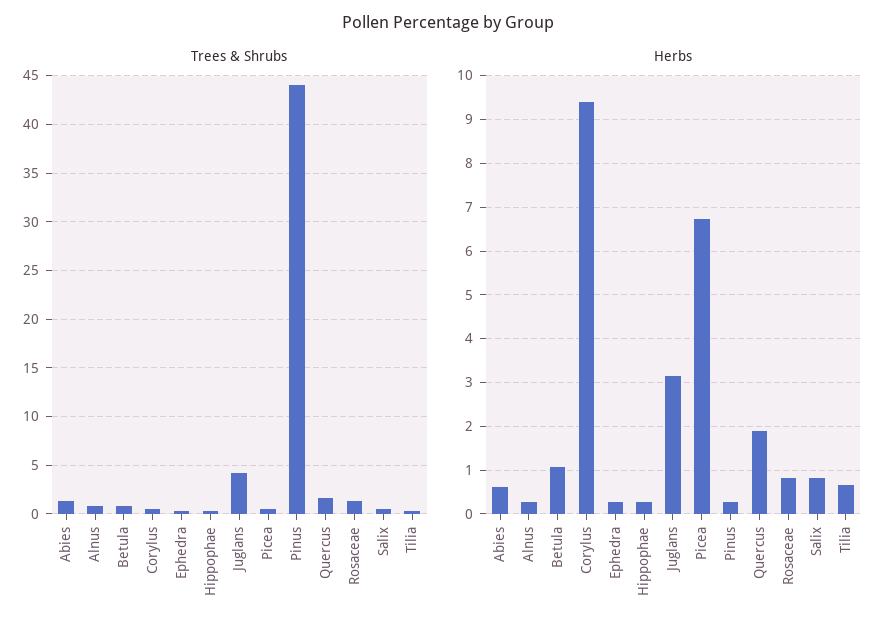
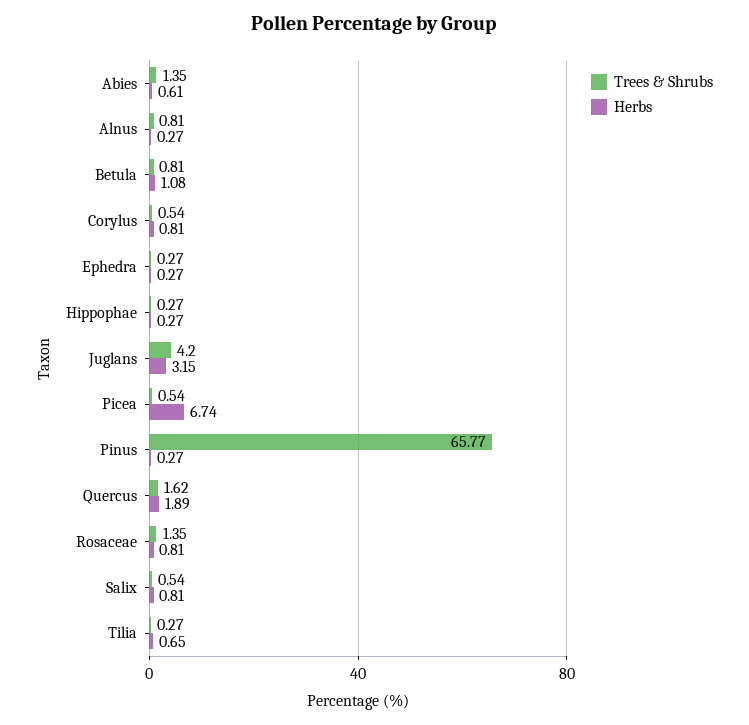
Trees & Shrubs, Pinus: 44 -> 65.77
Herbs, Corylus: 9.4 -> 0.81

